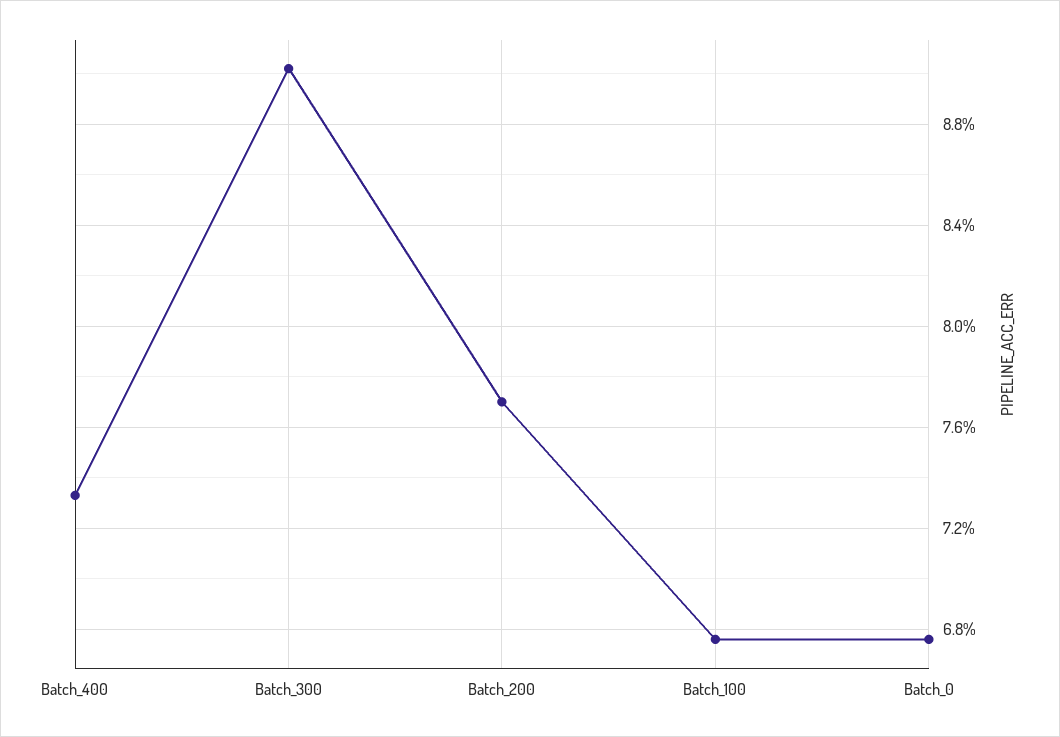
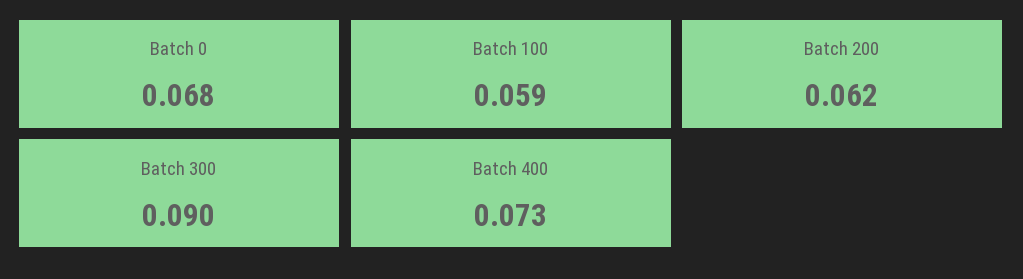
Batch_200: 0.077 -> 0.062
Batch_100: 0.0675 -> 0.059

